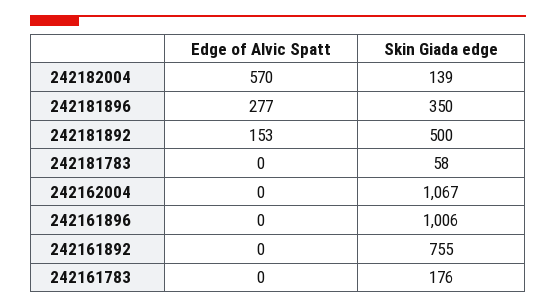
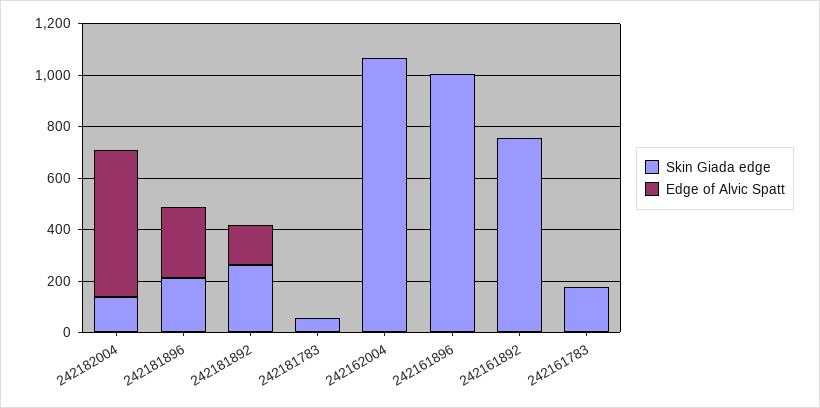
Skin Giada edge, 242181896: 350 -> 200
Skin Giada edge, 242181892: 500 -> 250

